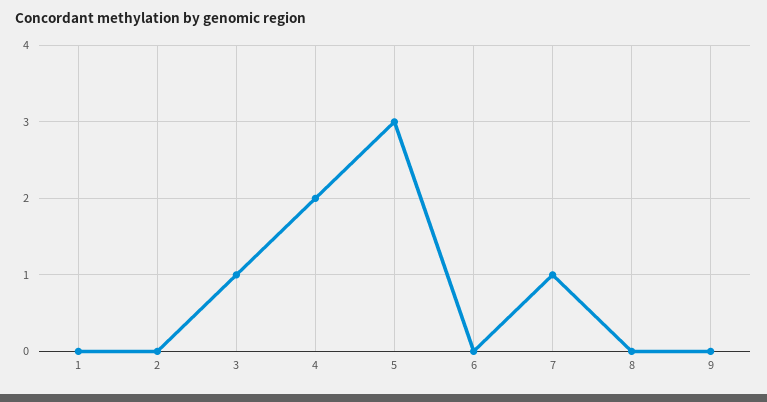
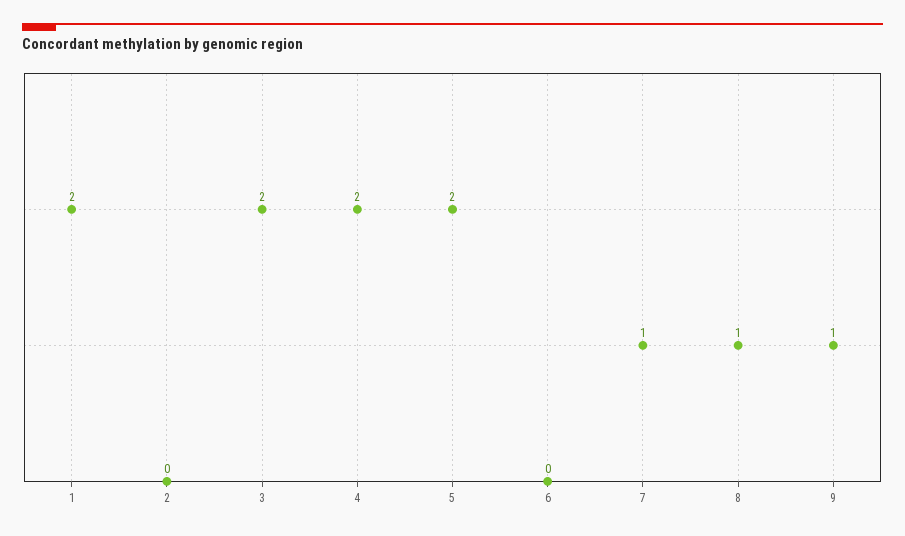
1: 0 -> 2
3: 1 -> 2
5: 3 -> 2
8: 0 -> 1
9: 0 -> 1

